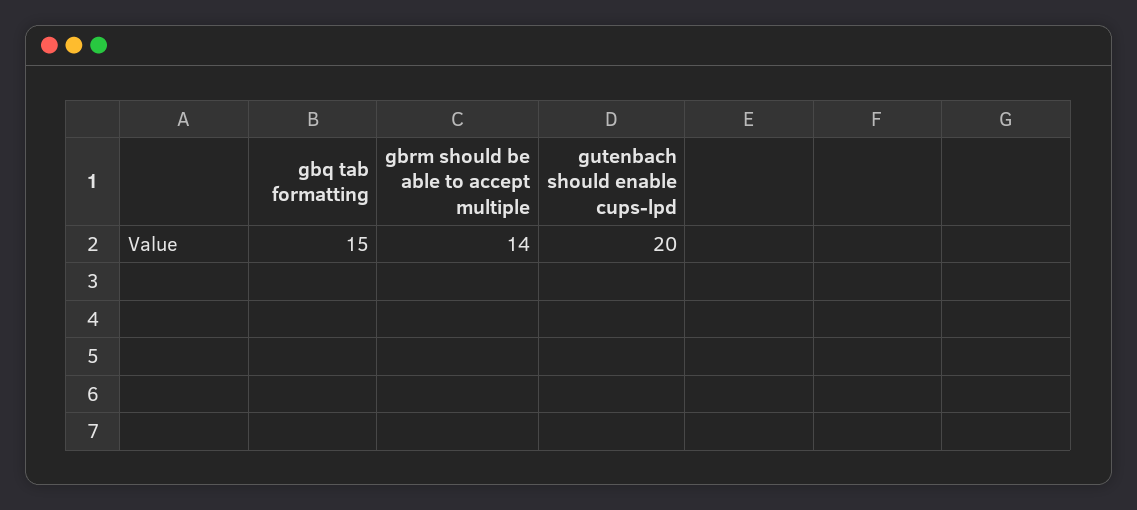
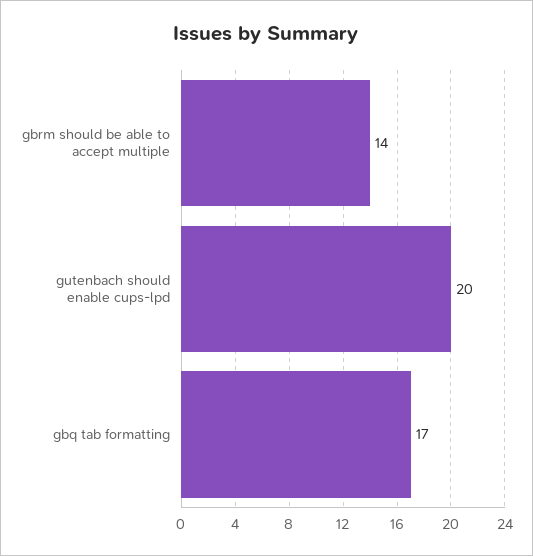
gbq tab formatting: 15 -> 17

